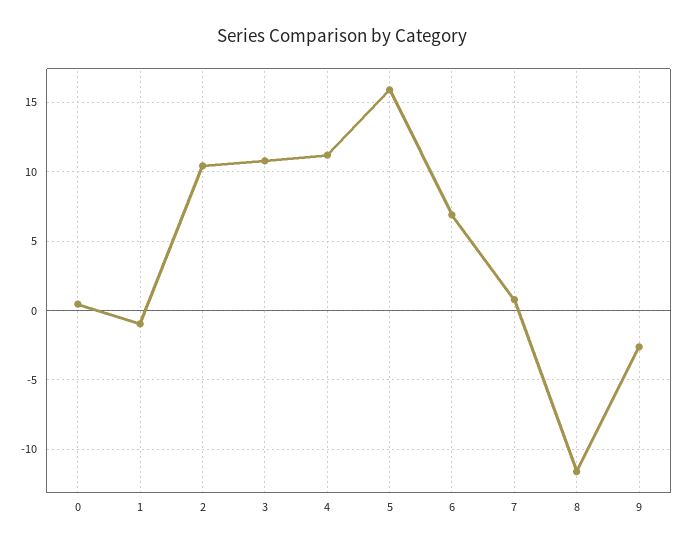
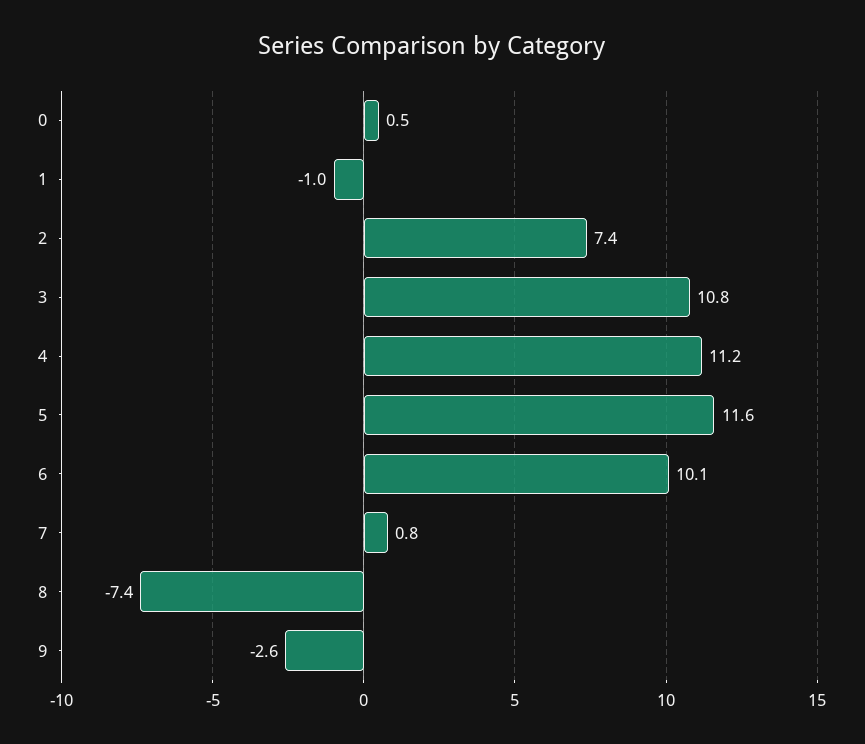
2: 10.5 -> 7.4
5: 16 -> 11.6
6: 7 -> 10.1
8: -11.5 -> -7.4

